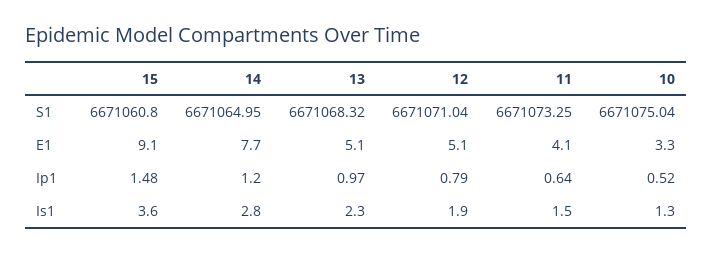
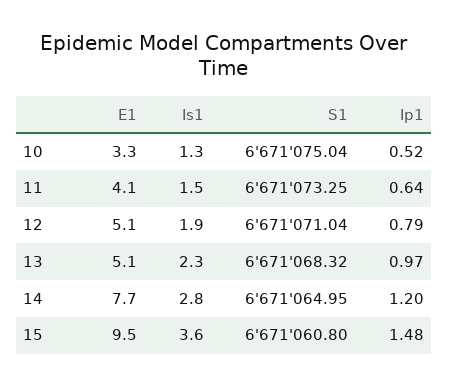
15, E1: 9.1 -> 9.5

